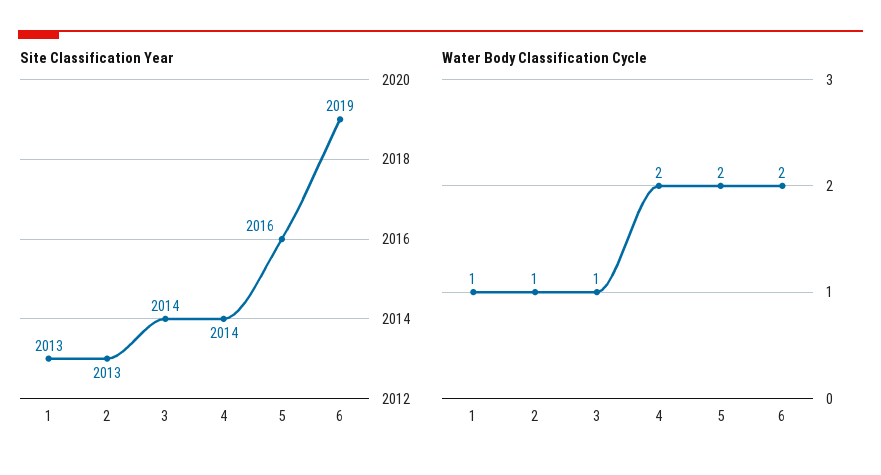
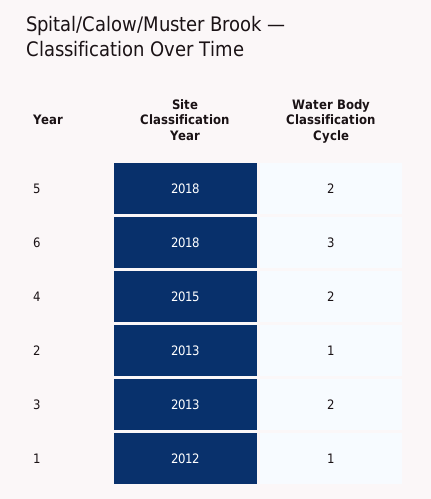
Site Classification Year, 1: 2013 -> 2012
Site Classification Year, 3: 2014 -> 2013
Site Classification Year, 4: 2014 -> 2015
Site Classification Year, 5: 2016 -> 2018
Site Classification Year, 6: 2019 -> 2018
Water Body Classification Cycle, 3: 1 -> 2
Water Body Classification Cycle, 6: 2 -> 3

